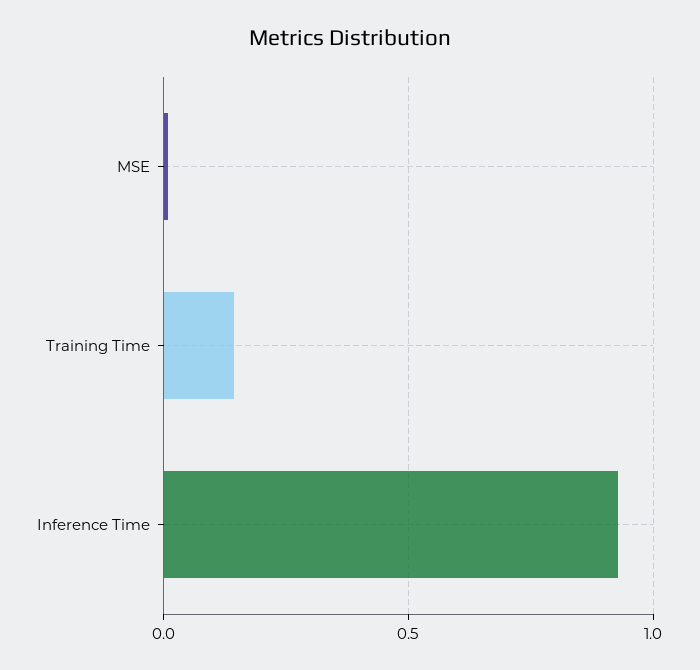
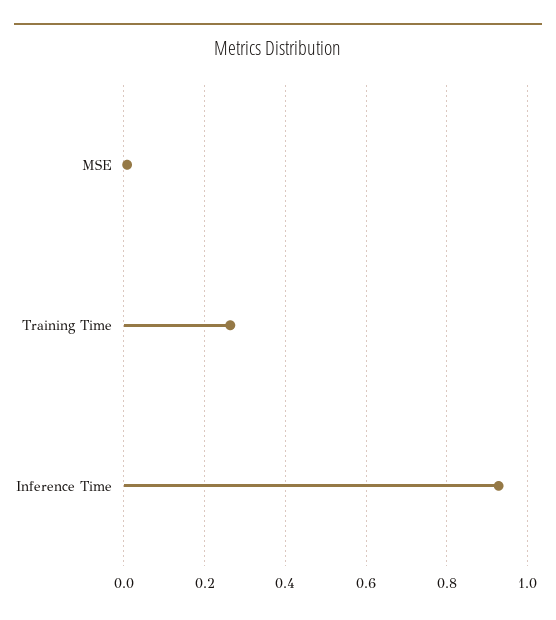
Training Time: 0.15 -> 0.26

